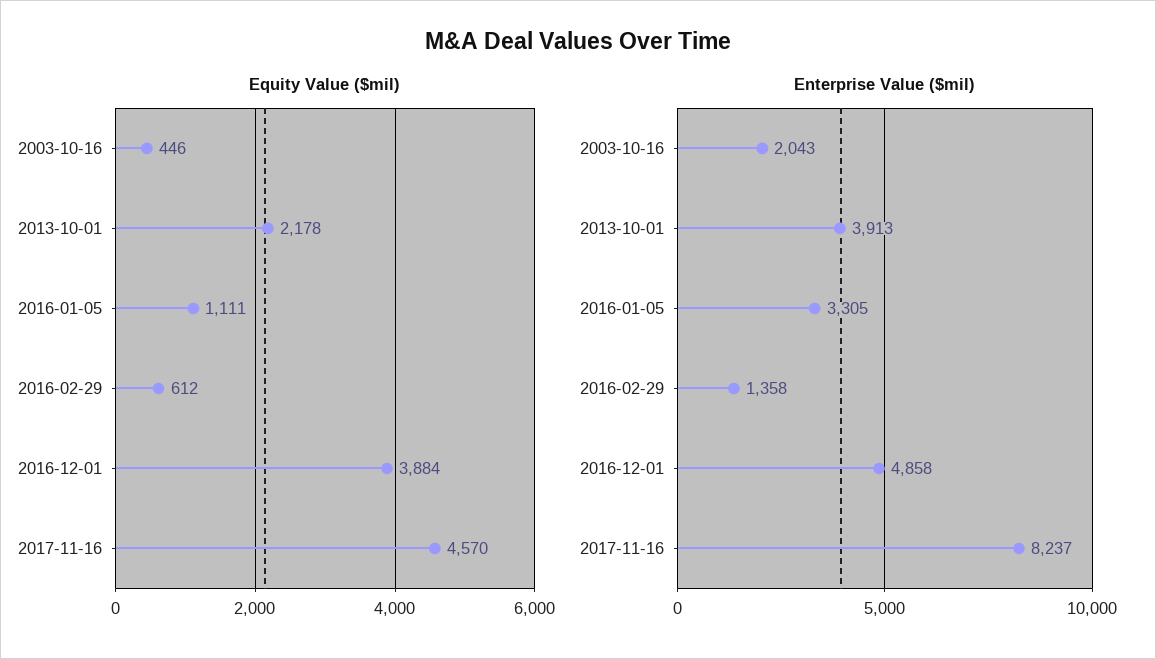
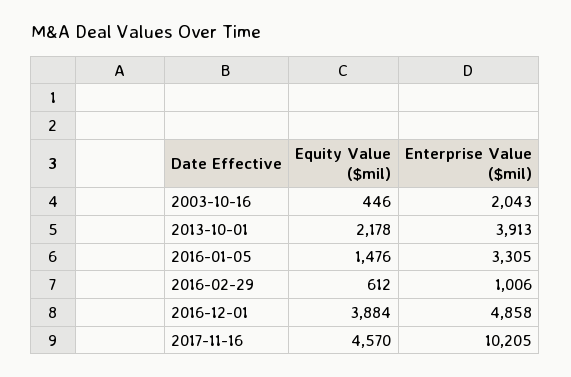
Equity Value ($mil), 2016-01-05: 1111 -> 1476
Enterprise Value ($mil), 2016-02-29: 1358 -> 1006
Enterprise Value ($mil), 2017-11-16: 8237 -> 10205

